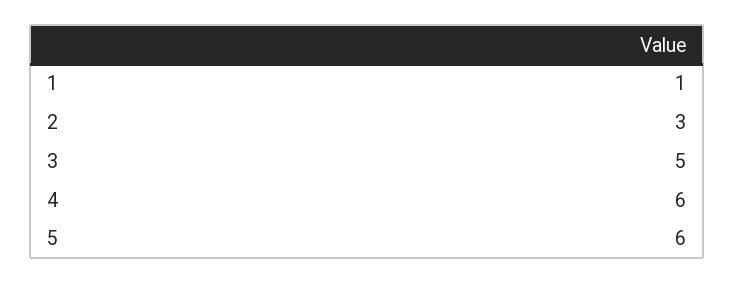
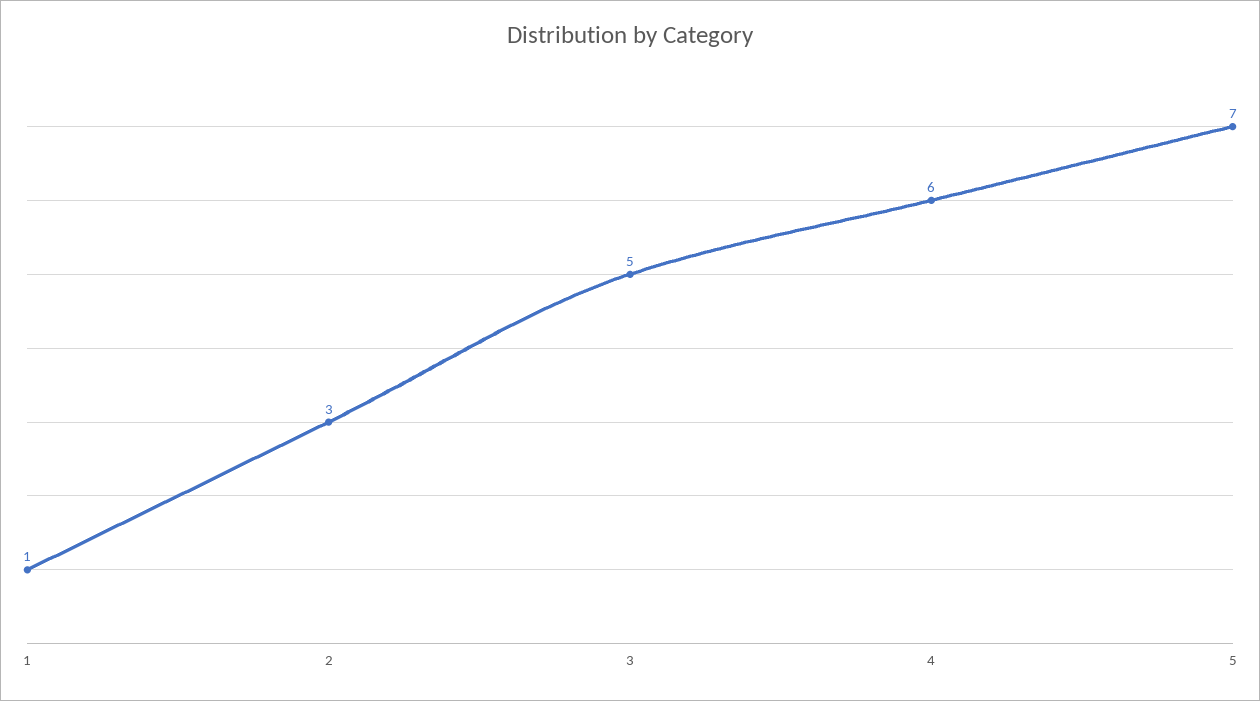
5: 6 -> 7

